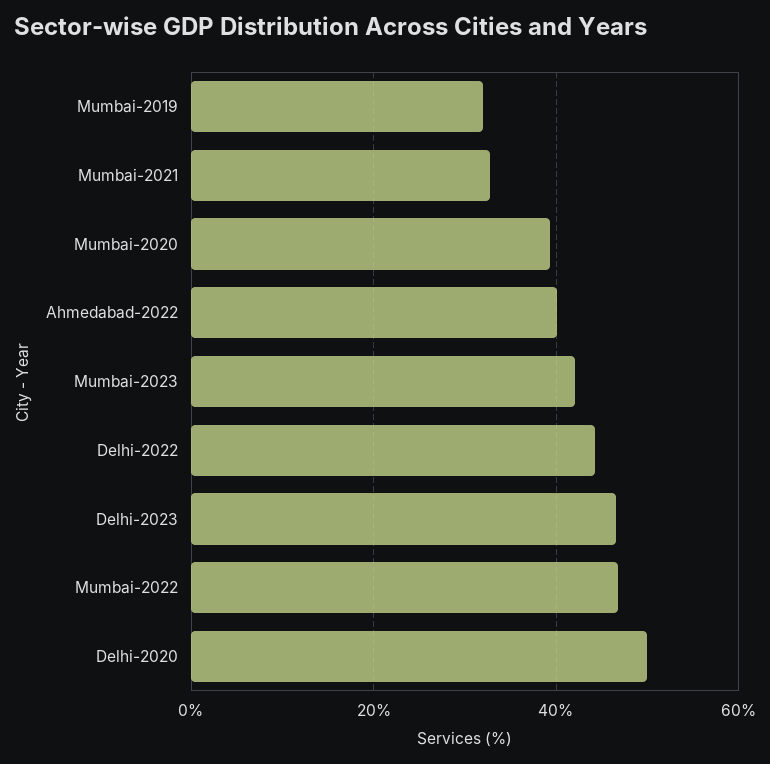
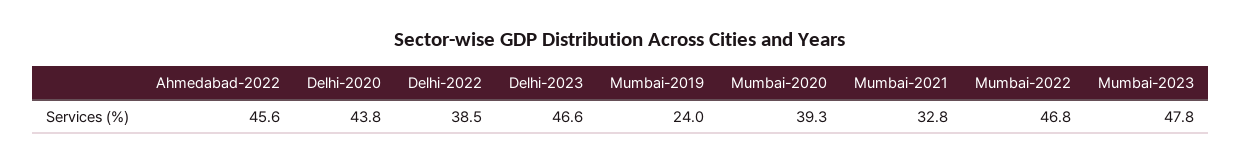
Mumbai-2019: 32 -> 24
Ahmedabad-2022: 40 -> 45.6
Mumbai-2023: 42 -> 47.8
Delhi-2022: 44 -> 38.5
Delhi-2020: 50 -> 43.8

